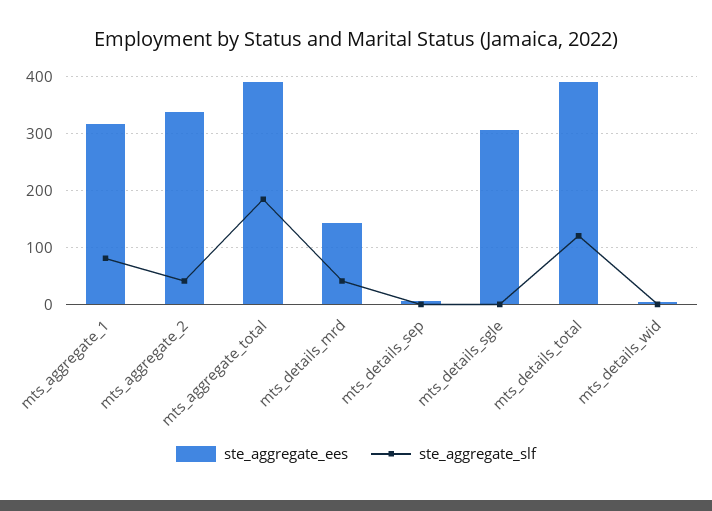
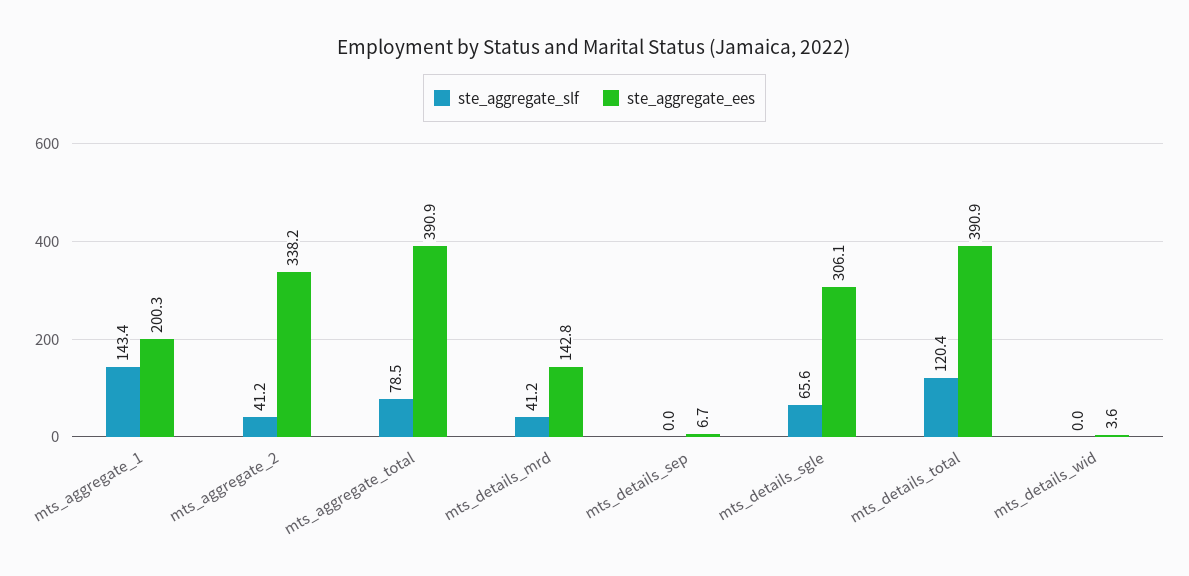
ste_aggregate_ees, mts_aggregate_1: 320 -> 200.3
ste_aggregate_slf, mts_aggregate_1: 80 -> 143.4
ste_aggregate_slf, mts_aggregate_total: 180 -> 78.5
ste_aggregate_slf, mts_details_sgle: 0 -> 65.6

